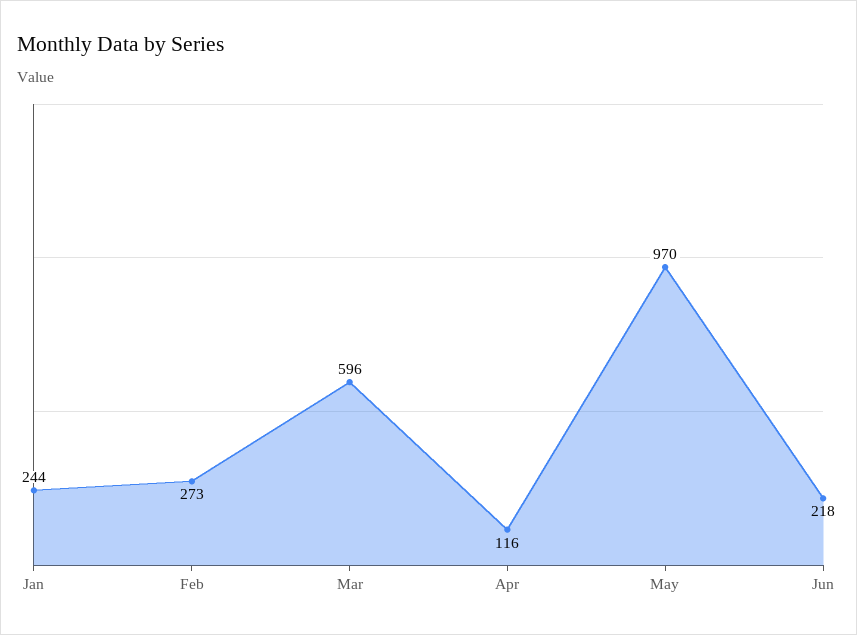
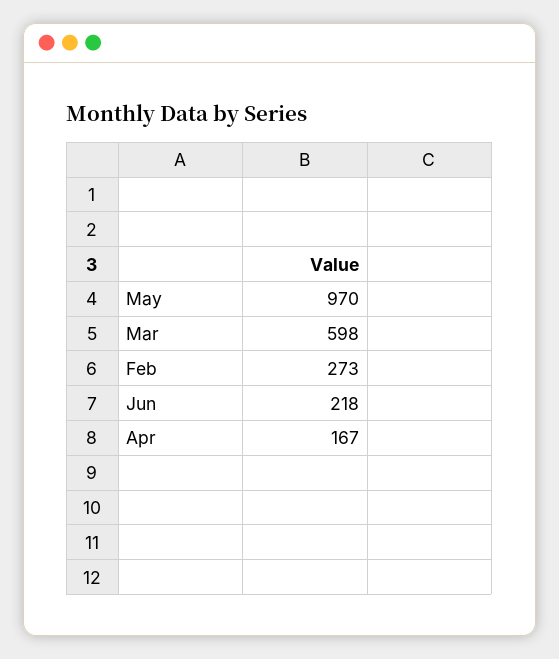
Jan: 244 -> none
Mar: 596 -> 598
Apr: 116 -> 167

